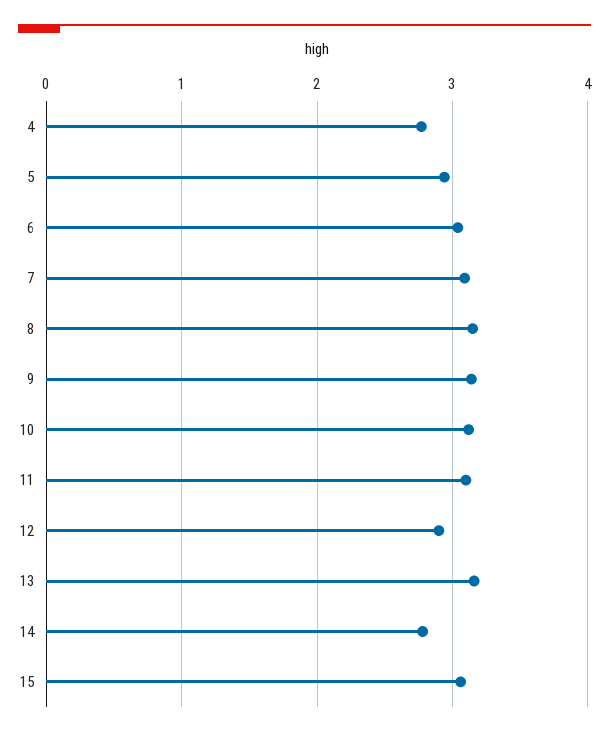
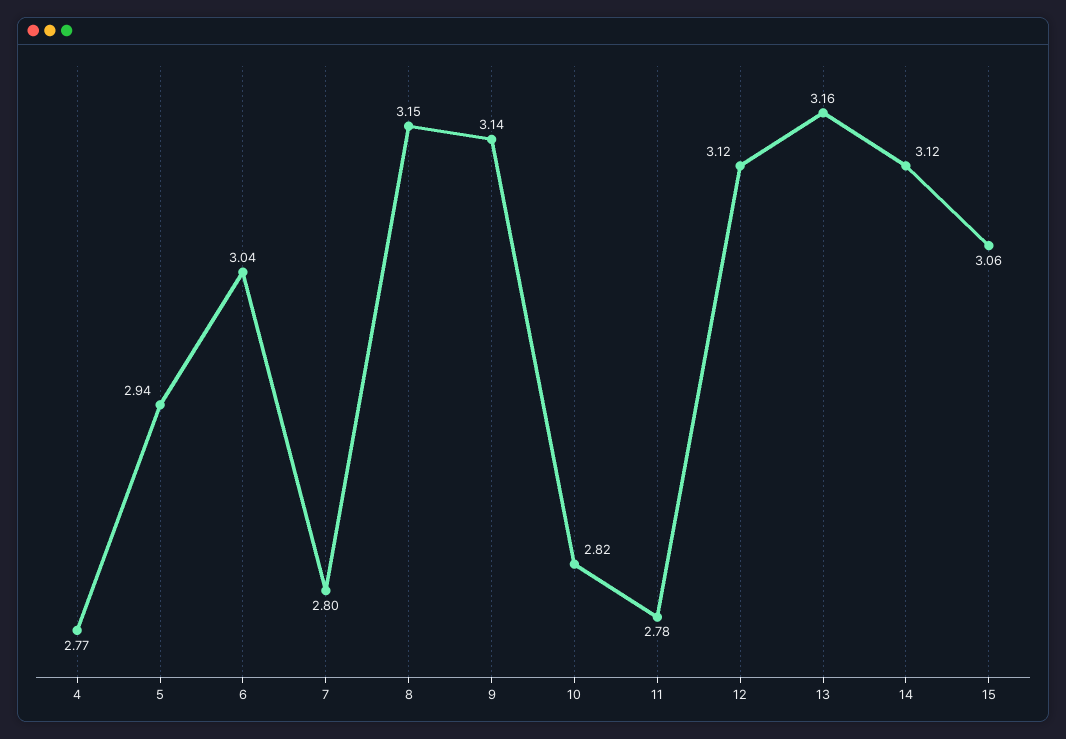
7: 3.1 -> 2.8
10: 3.1 -> 2.82
11: 3.1 -> 2.78
12: 2.9 -> 3.12
14: 2.8 -> 3.12

